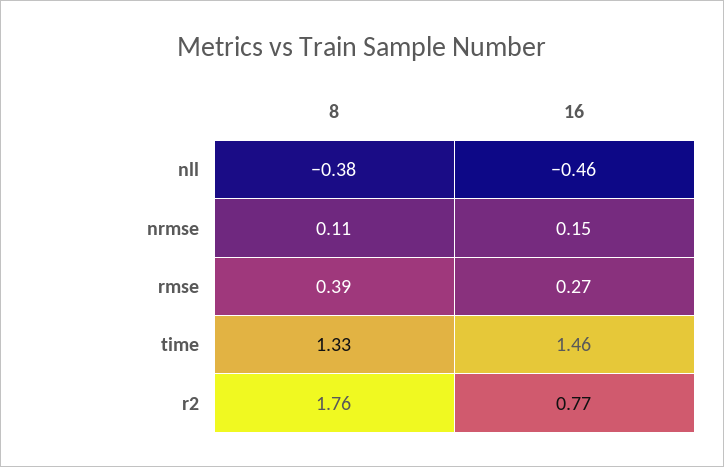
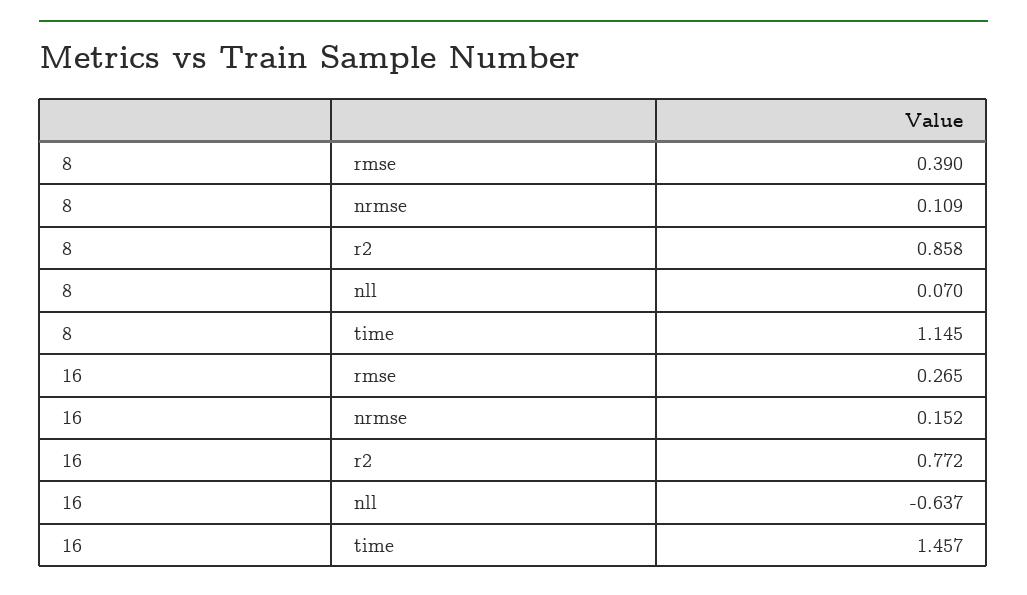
8, nll: -0.38 -> 0.07
16, nll: -0.46 -> -0.637
8, time: 1.33 -> 1.145
8, r2: 1.76 -> 0.858

